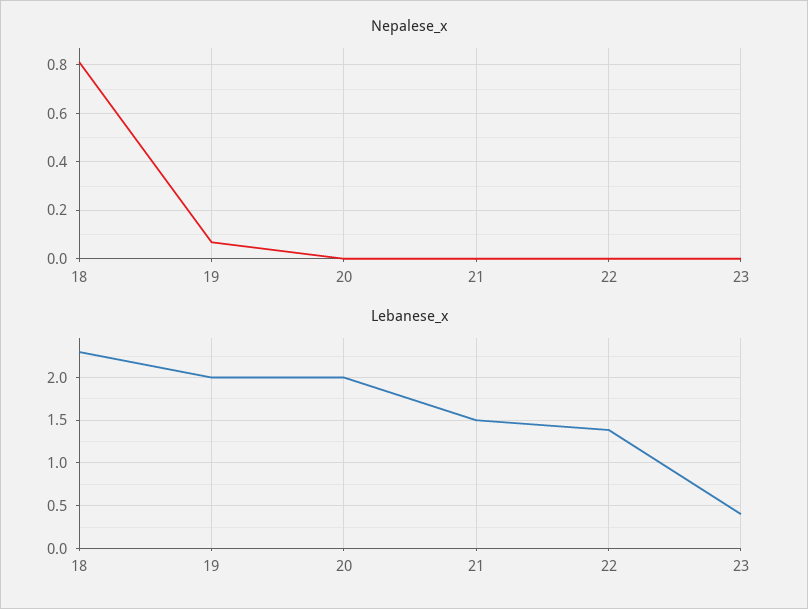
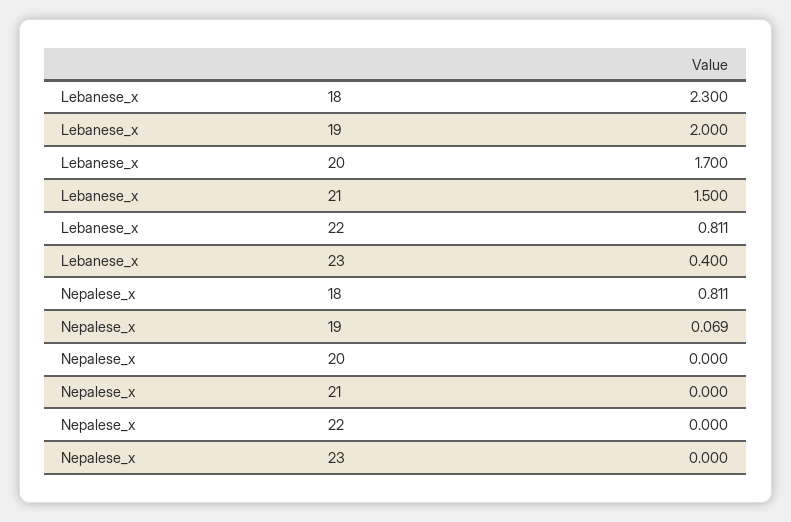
Lebanese_x, 20: 2 -> 1.7
Lebanese_x, 22: 1.4 -> 0.811

